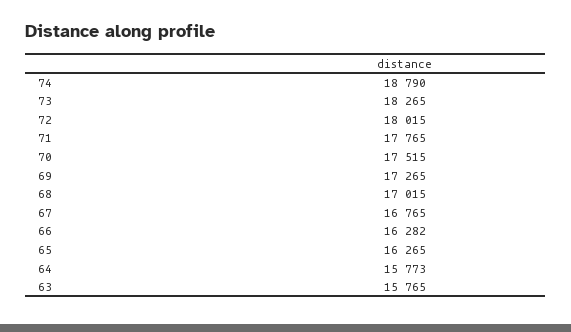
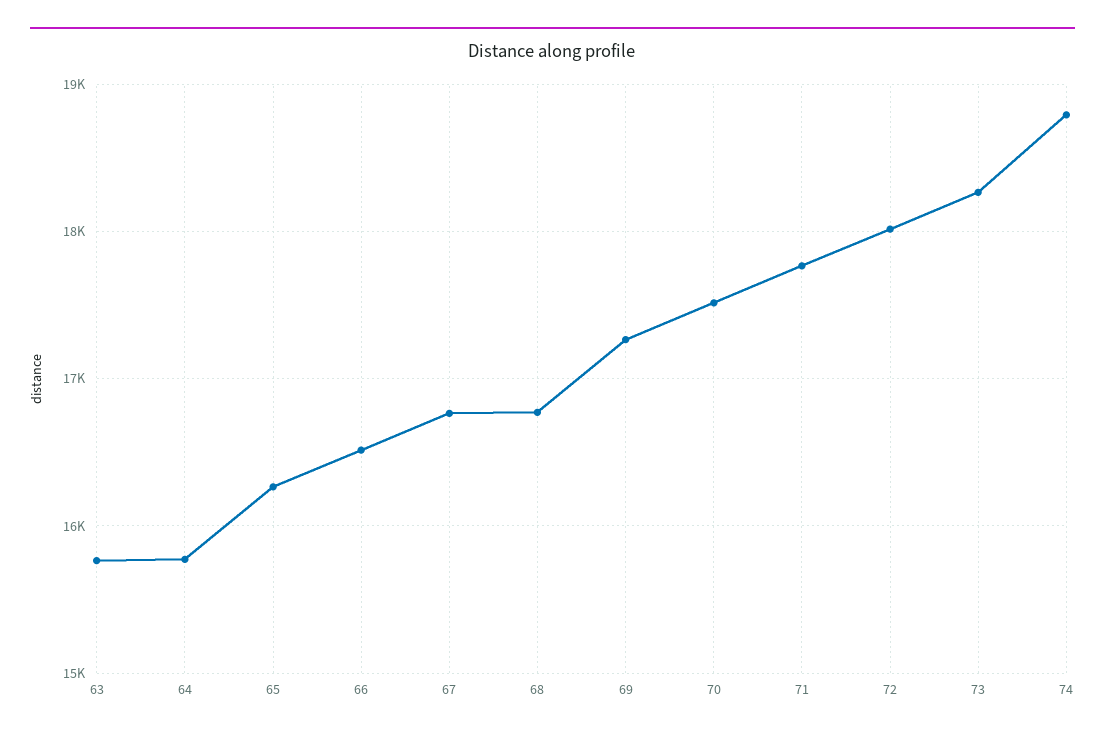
68: 17015 -> 16800
66: 16282 -> 16500

